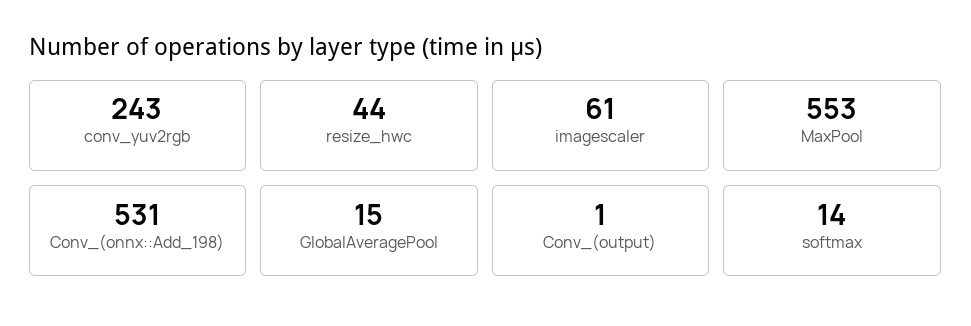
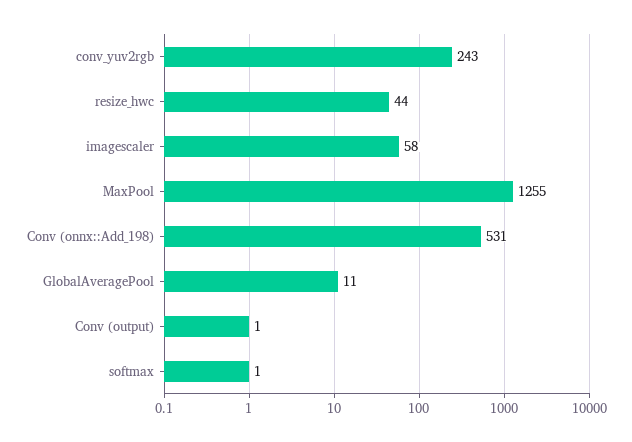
imagescaler: 61 -> 58
MaxPool: 553 -> 1255
GlobalAveragePool: 15 -> 11
softmax: 14 -> 1

